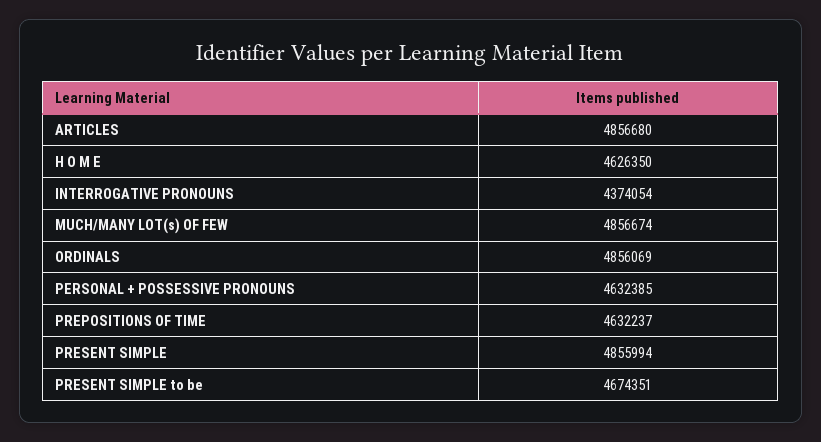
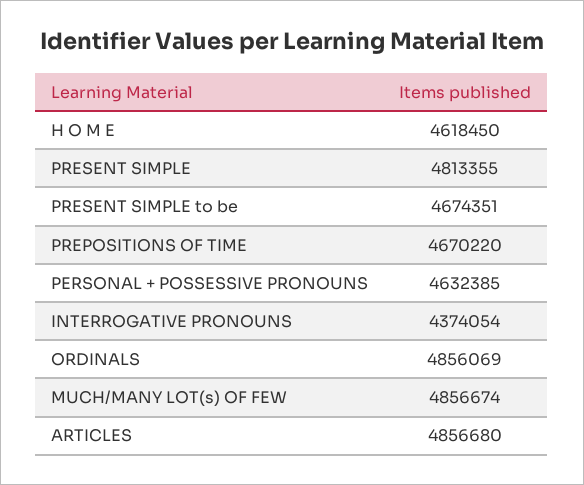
H O M E: 4626350 -> 4618450
PREPOSITIONS OF TIME: 4632237 -> 4670220
PRESENT SIMPLE: 4855994 -> 4813355

